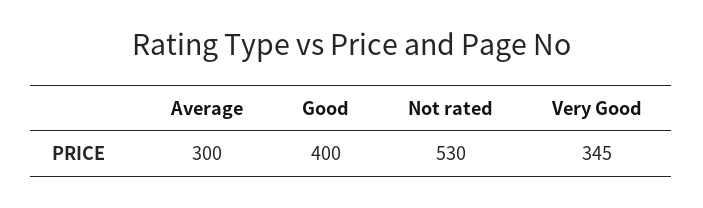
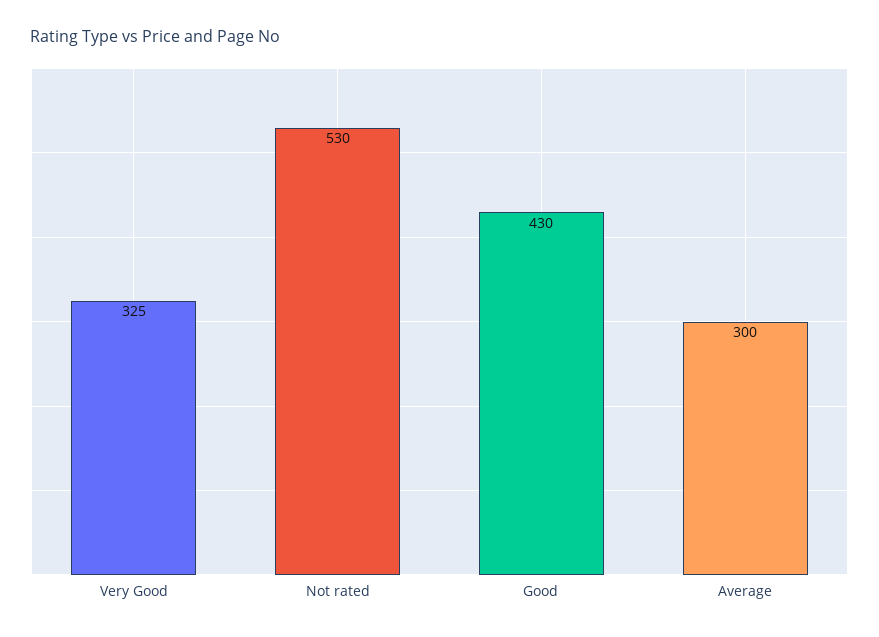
Good: 400 -> 430
Very Good: 345 -> 325

